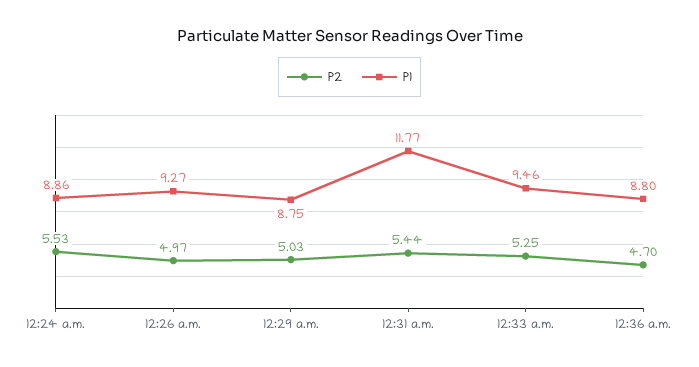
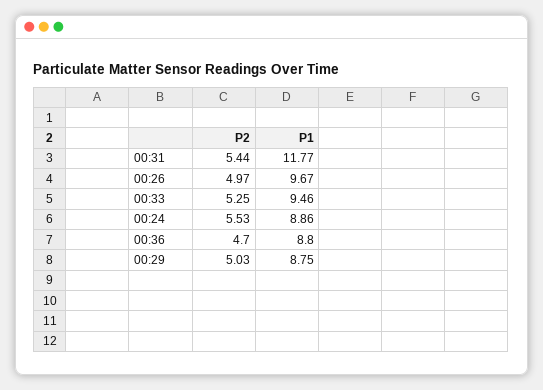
P1, 12:26 a.m.: 9.27 -> 9.67

